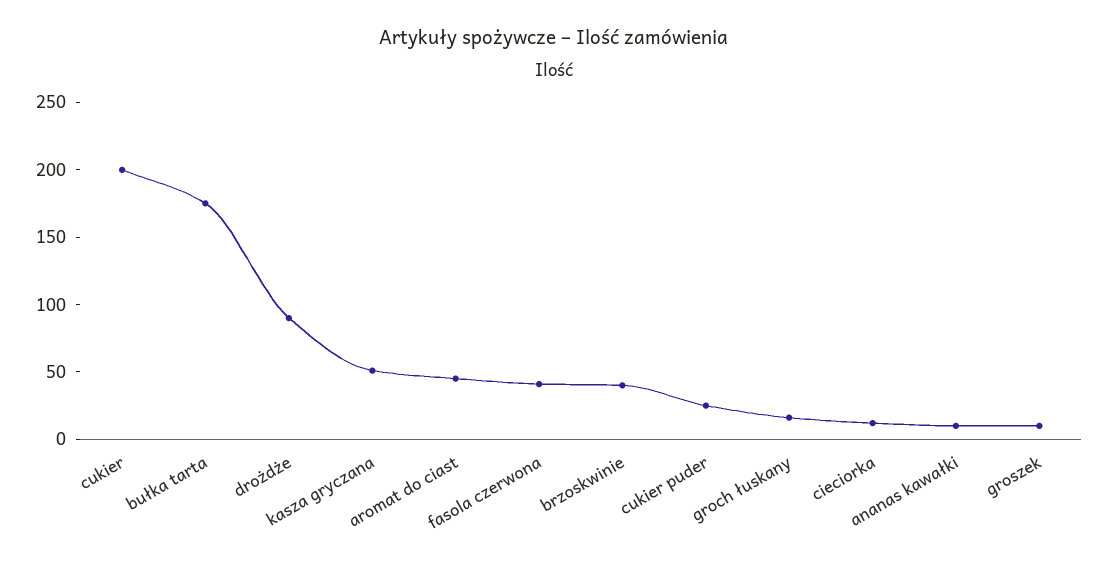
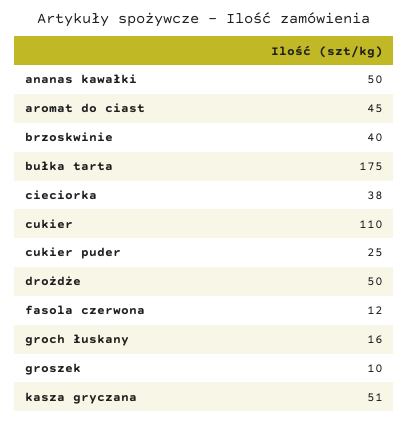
cukier: 200 -> 110
drożdże: 90 -> 50
fasola czerwona: 40 -> 12
cieciorka: 10 -> 38
ananas kawałki: 10 -> 50

